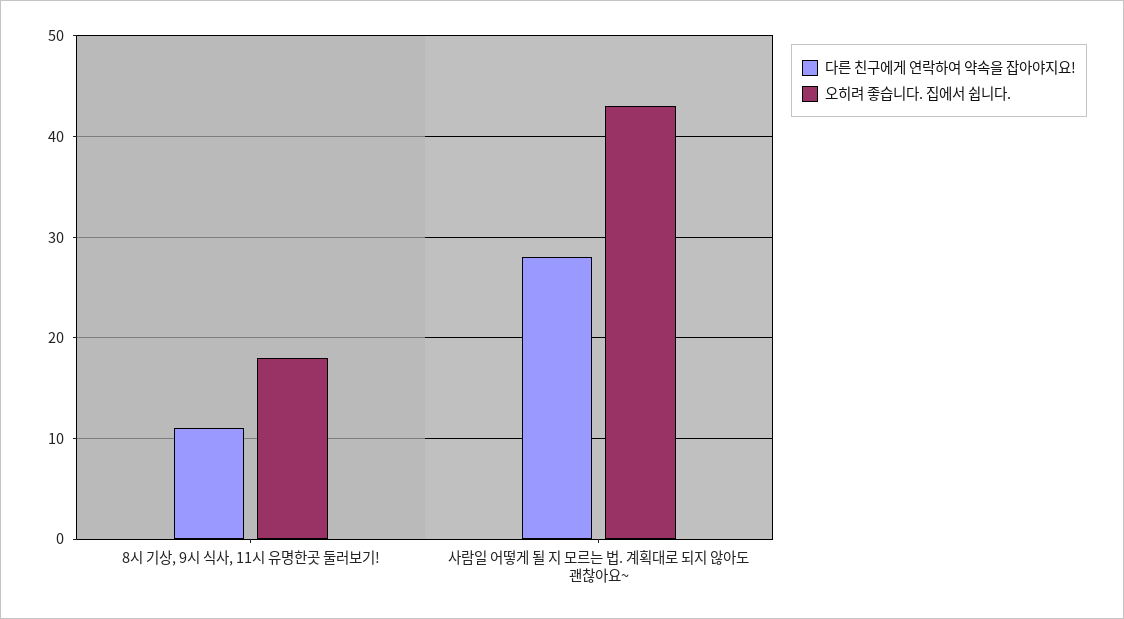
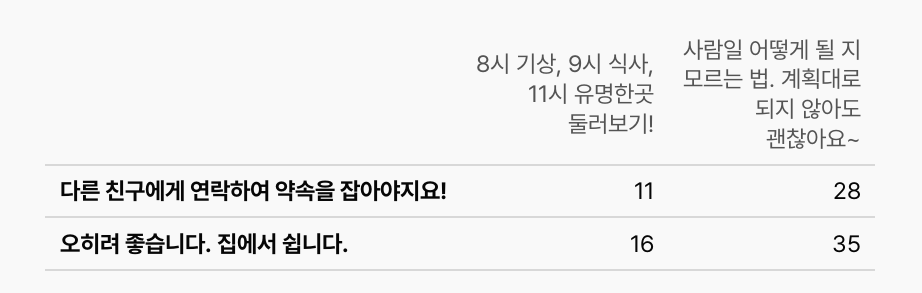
오히려 좋습니다. 집에서 쉽니다., 8시 기상, 9시 식사, 11시 유명한곳 둘러보기!: 18 -> 16
오히려 좋습니다. 집에서 쉽니다., 사람일 어떻게 될 지 모르는 법. 계획대로 되지 않아도 괜찮아요~: 43 -> 35

